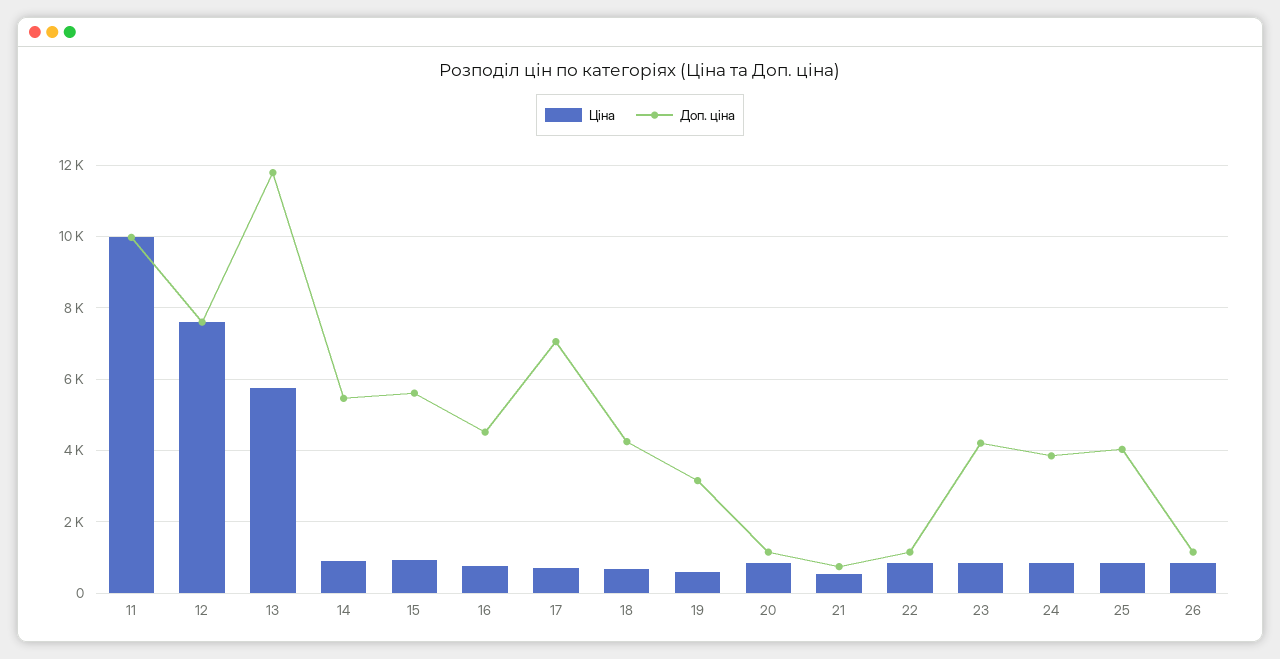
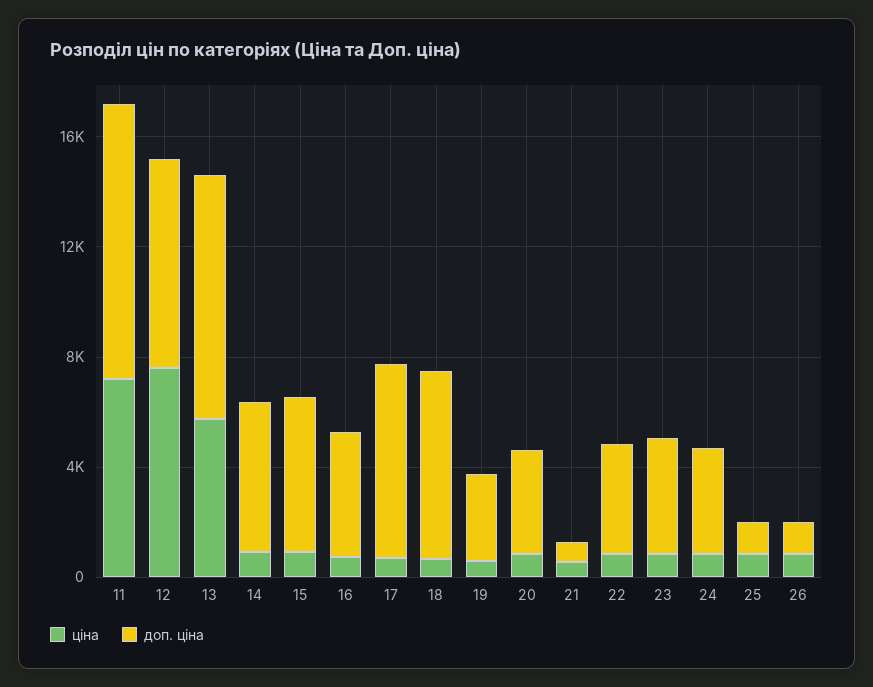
Ціна, 11: 10000 -> 7000
Доп. ціна, 13: 11800 -> 9000
Доп. ціна, 18: 4200 -> 7000
Доп. ціна, 20: 1200 -> 4000
Доп. ціна, 22: 1200 -> 4000
Доп. ціна, 25: 4000 -> 1000

